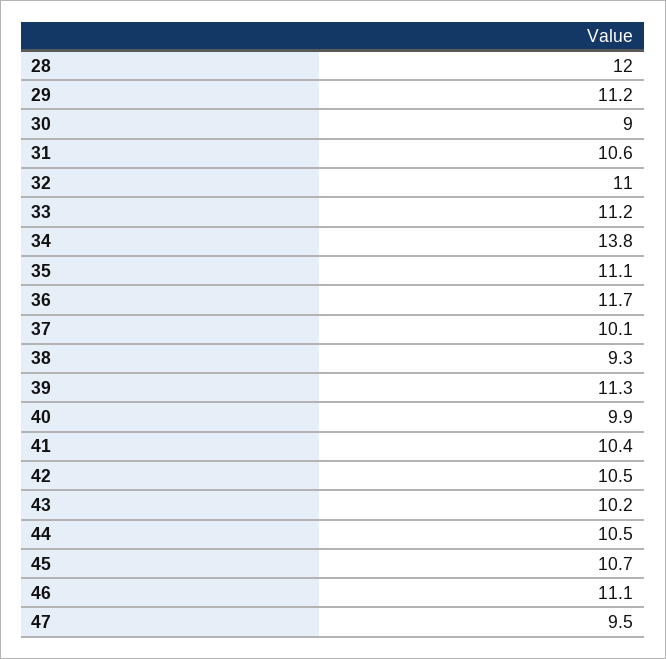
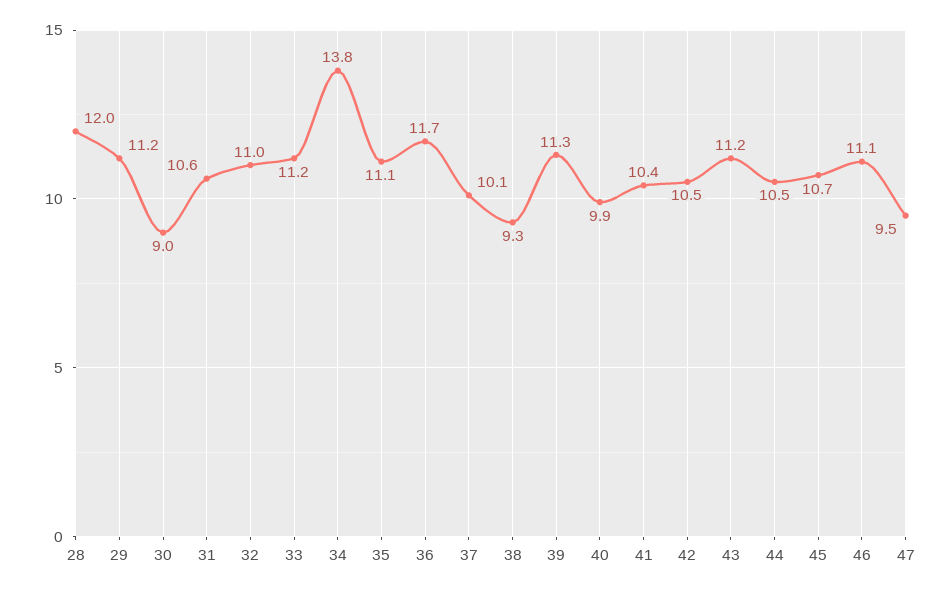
43: 10.2 -> 11.2

